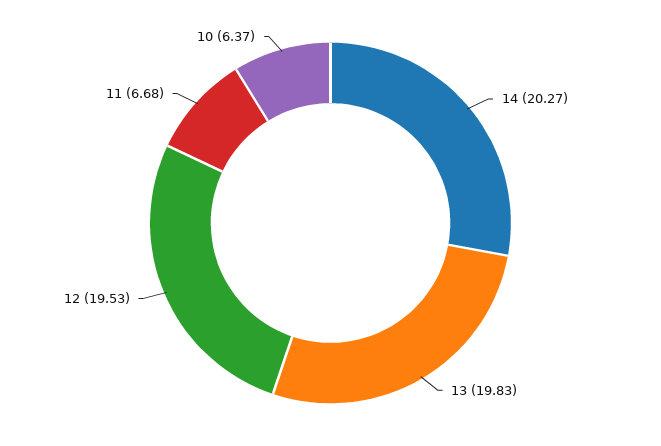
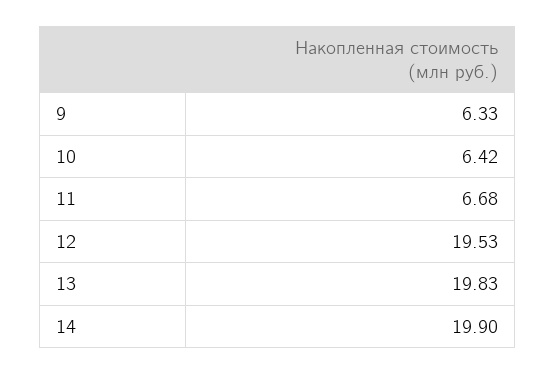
14: 20.27 -> 19.9
10: 6.37 -> 6.42
9: none -> 6.33

